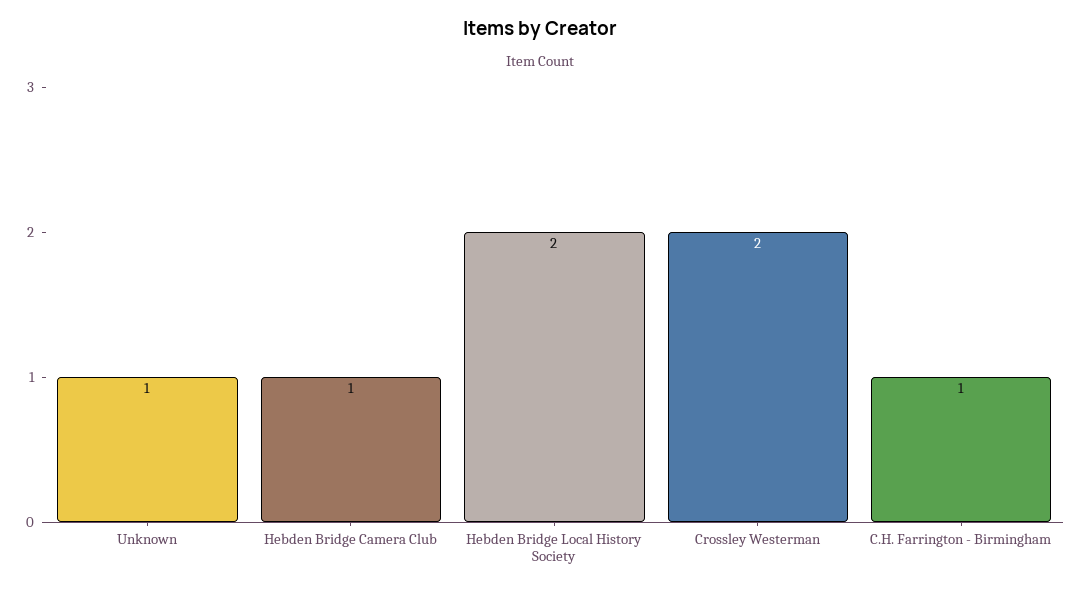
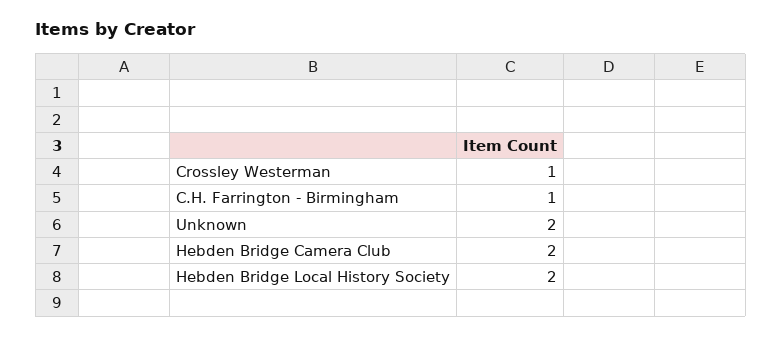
Unknown: 1 -> 2
Hebden Bridge Camera Club: 1 -> 2
Crossley Westerman: 2 -> 1

